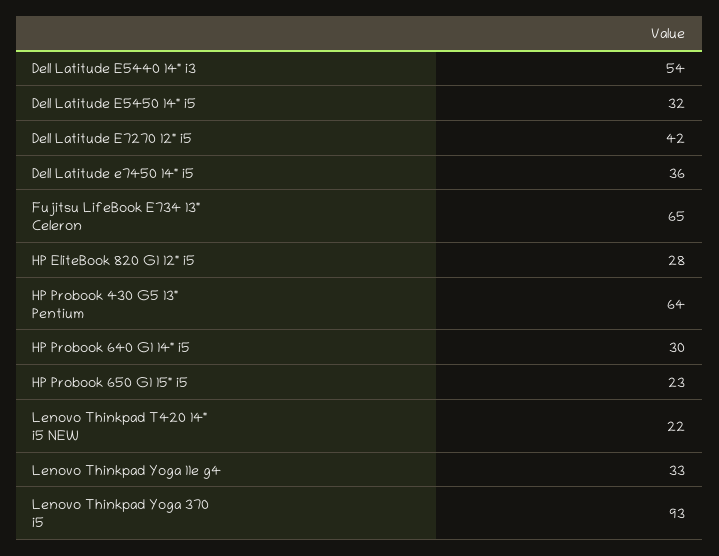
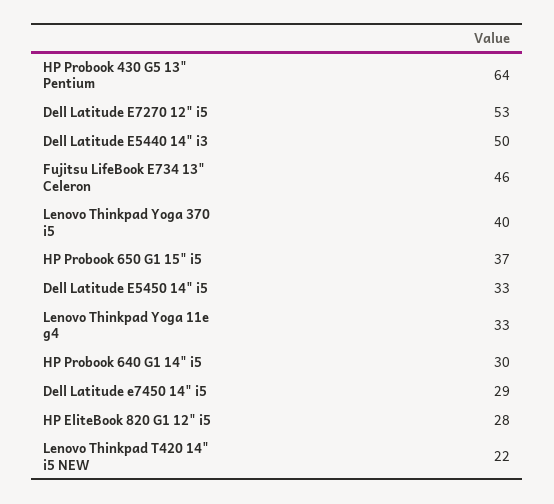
Dell Latitude E5440 14" i3: 54 -> 50
Dell Latitude E5450 14" i5: 32 -> 33
Dell Latitude E7270 12" i5: 42 -> 53
Dell Latitude e7450 14" i5: 36 -> 29
Fujitsu LifeBook E734 13" Celeron: 65 -> 46
HP Probook 650 G1 15" i5: 23 -> 37
Lenovo Thinkpad Yoga 370 i5: 93 -> 40

